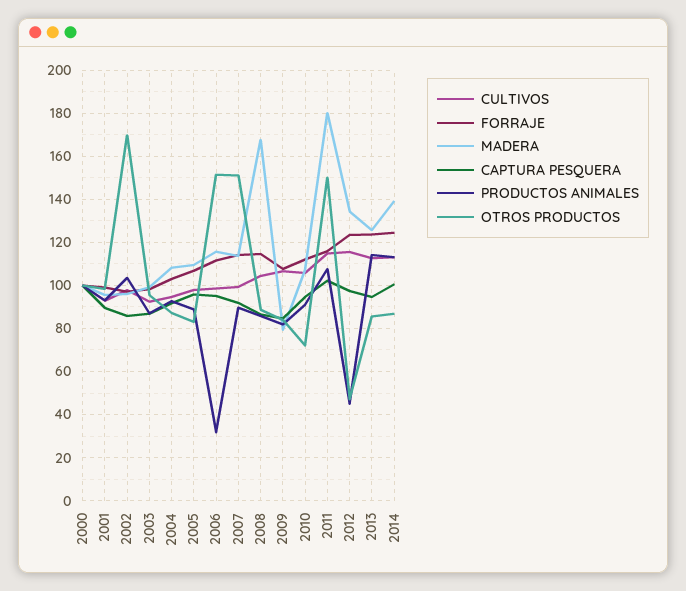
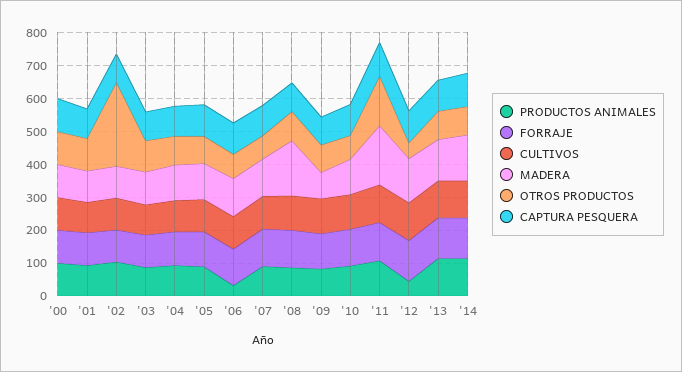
OTROS PRODUCTOS, 2002: 170 -> 250
OTROS PRODUCTOS, 2006: 150 -> 75
OTROS PRODUCTOS, 2007: 150 -> 75

